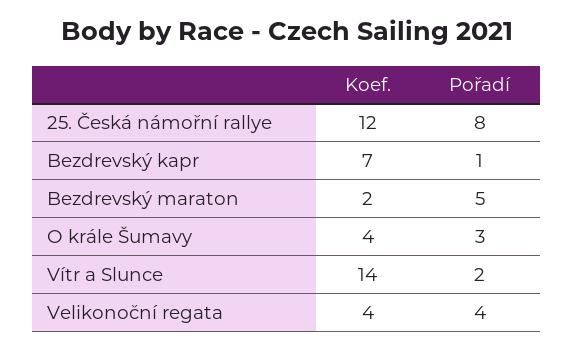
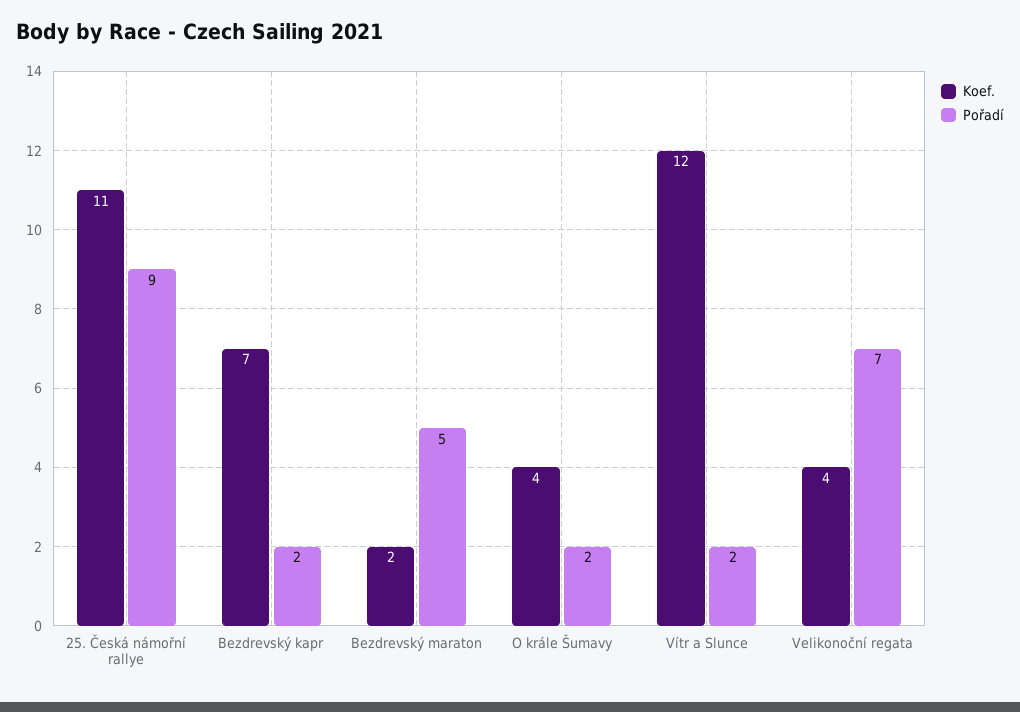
Koef., 25. Česká námořní rallye: 12 -> 11
Pořadí, 25. Česká námořní rallye: 8 -> 9
Pořadí, Bezdrevský kapr: 1 -> 2
Pořadí, O krále Šumavy: 3 -> 2
Koef., Vítr a Slunce: 14 -> 12
Pořadí, Velikonoční regata: 4 -> 7

